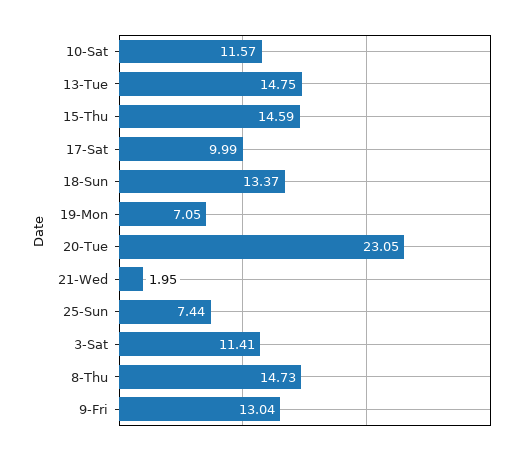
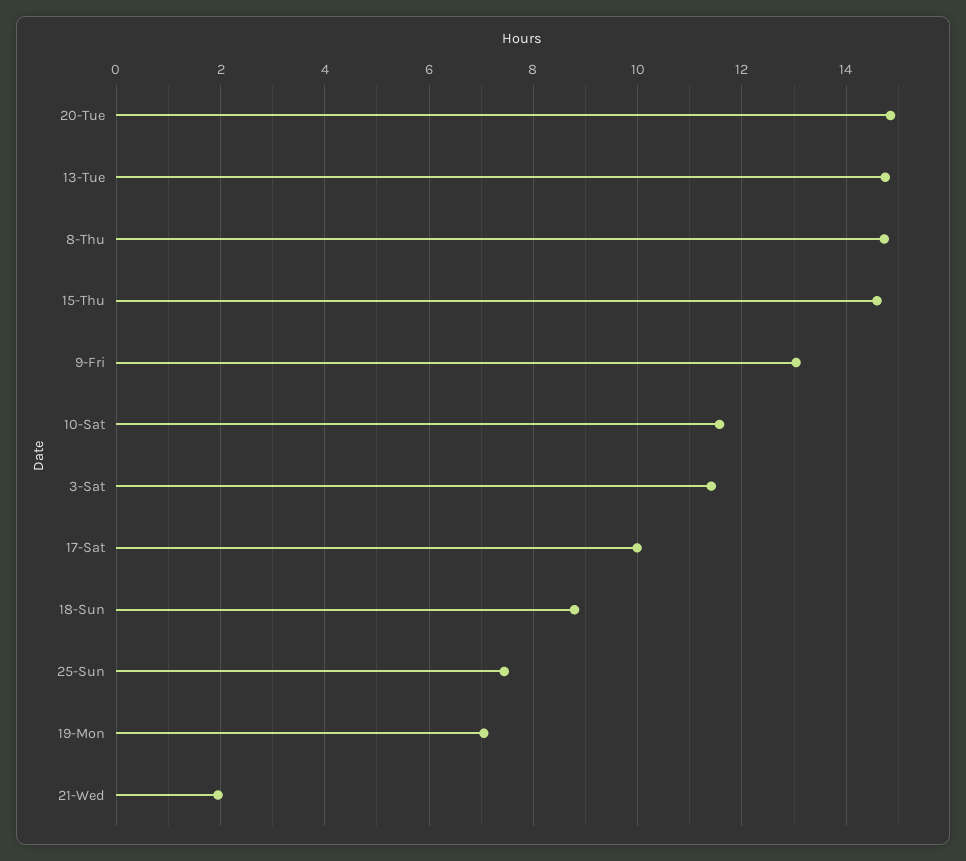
18-Sun: 13.37 -> 8.8
20-Tue: 23.05 -> 14.8

